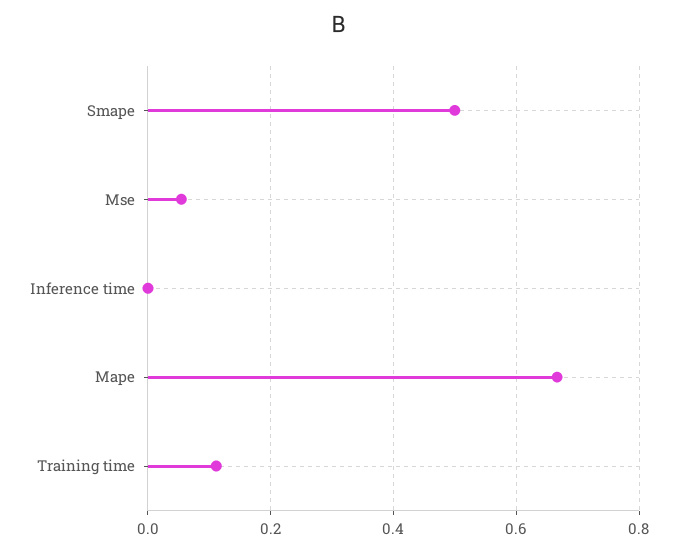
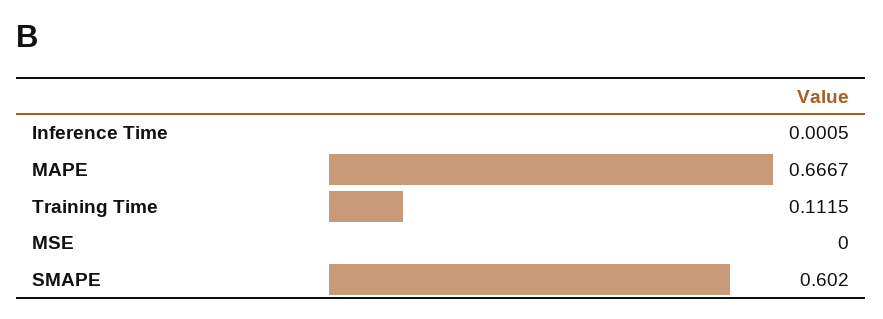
Smape: 0.5 -> 0.602
Mse: 0.06 -> 0

